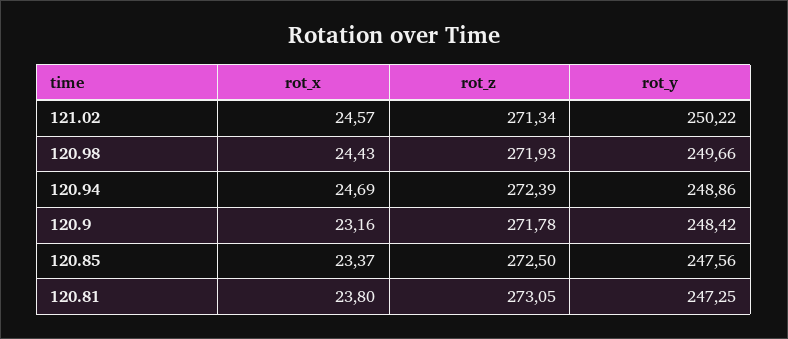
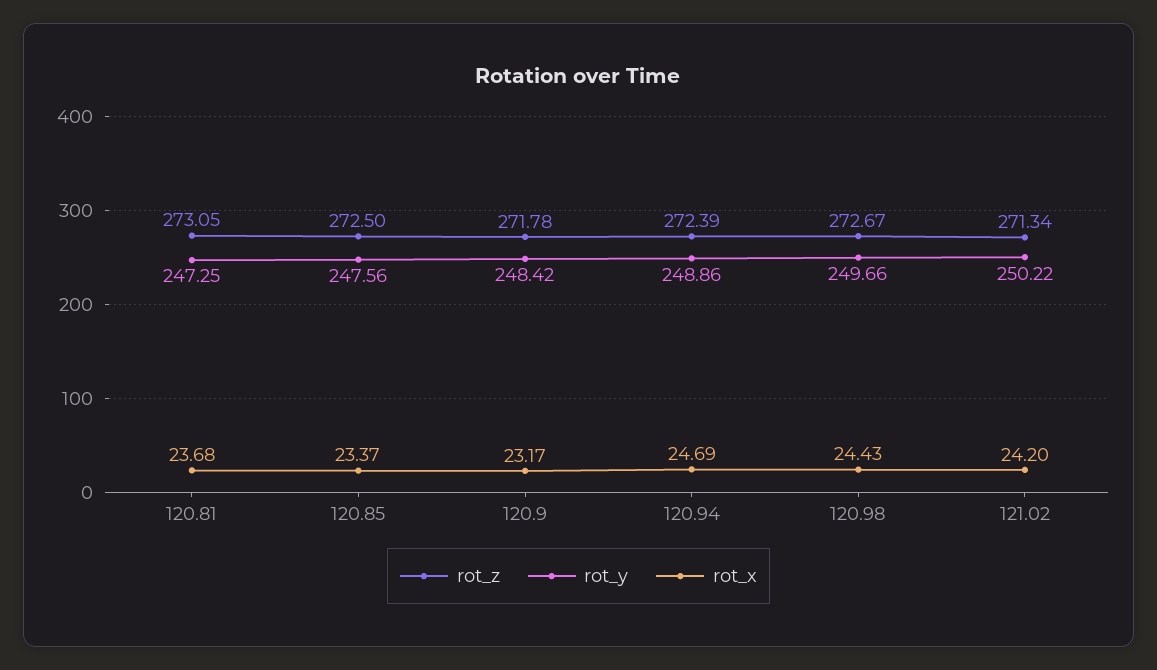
rot_x, 121.02: 24.57 -> 24.2
rot_z, 120.98: 271.93 -> 272.67
rot_x, 120.9: 23.16 -> 23.17
rot_x, 120.81: 23.8 -> 23.68

